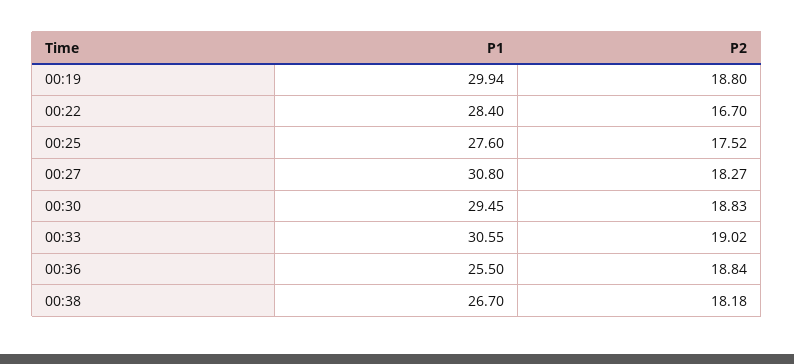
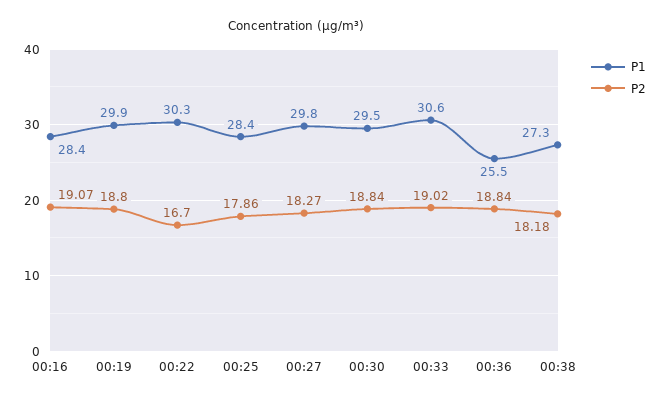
P1, 00:22: 28.4 -> 30.3
P1, 00:25: 27.6 -> 28.4
P2, 00:25: 17.52 -> 17.86
P1, 00:27: 30.8 -> 29.8
P2, 00:30: 18.83 -> 18.84
P1, 00:38: 26.7 -> 27.3
P1, 00:16: none -> 28.4
P2, 00:16: none -> 19.07

